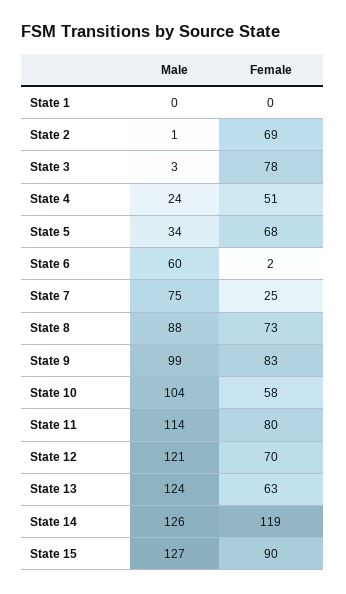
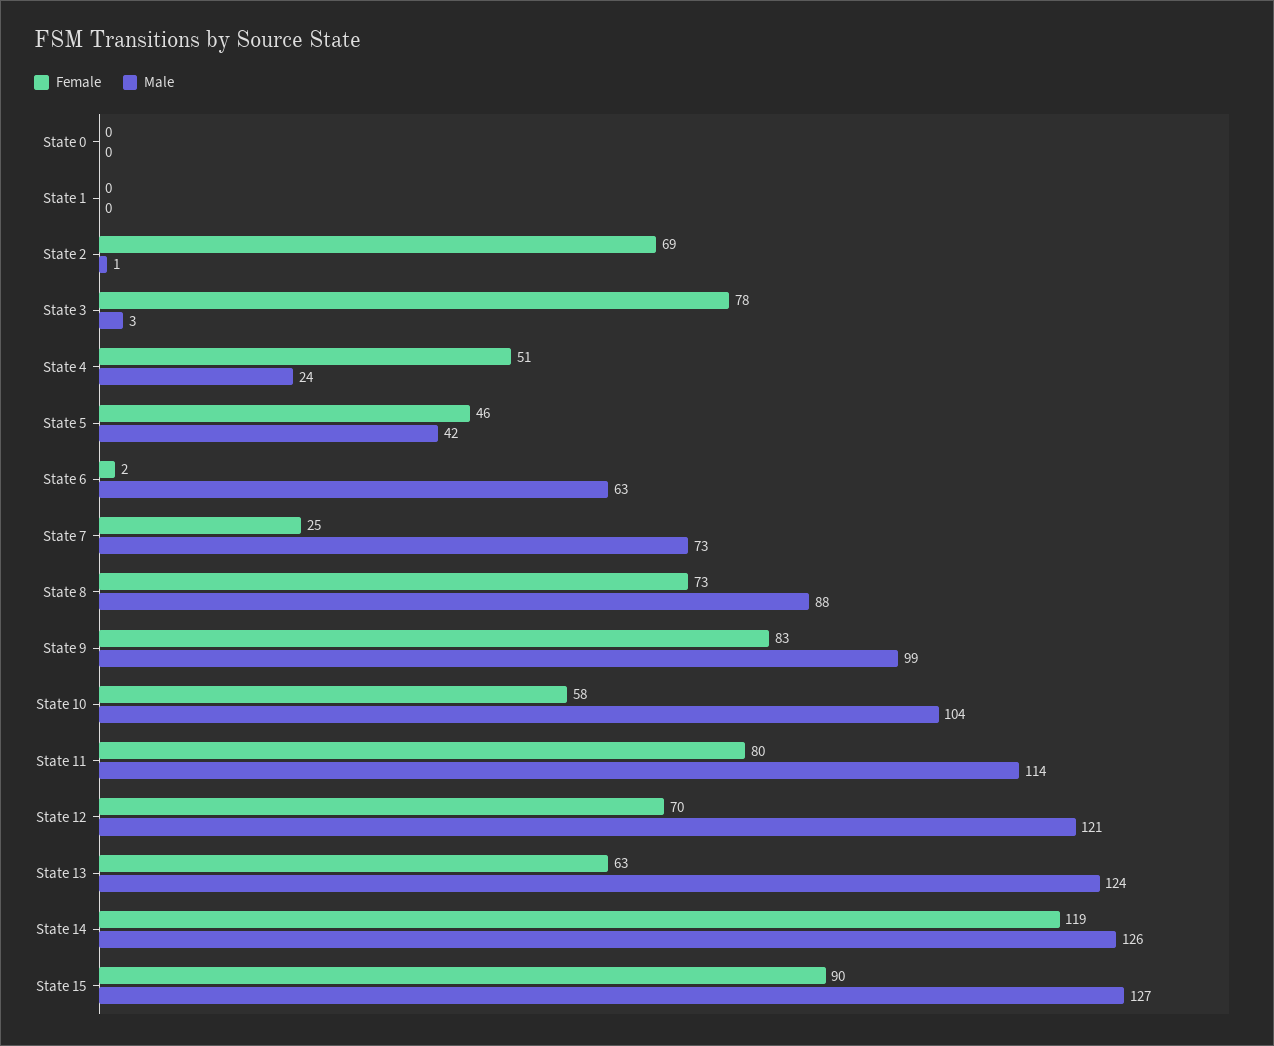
Male, State 5: 34 -> 42
Female, State 5: 68 -> 46
Male, State 6: 60 -> 63
Male, State 7: 75 -> 73
Female, State 0: none -> 0
Male, State 0: none -> 0

